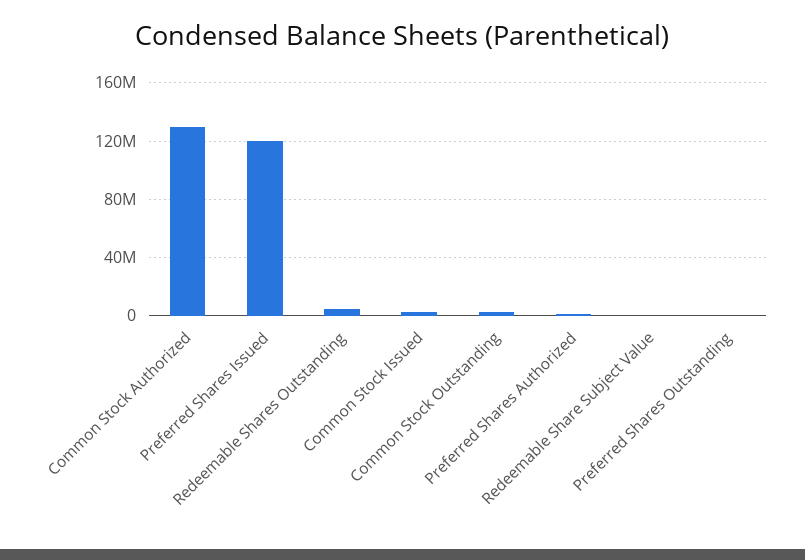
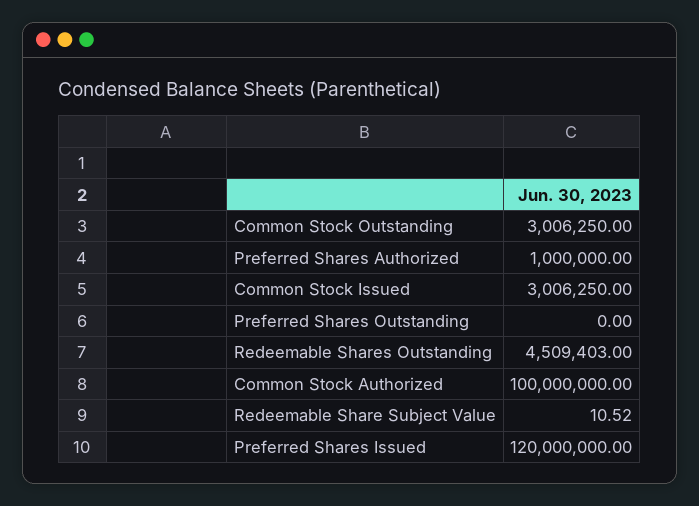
Common Stock Authorized: 130000000 -> 100000000

